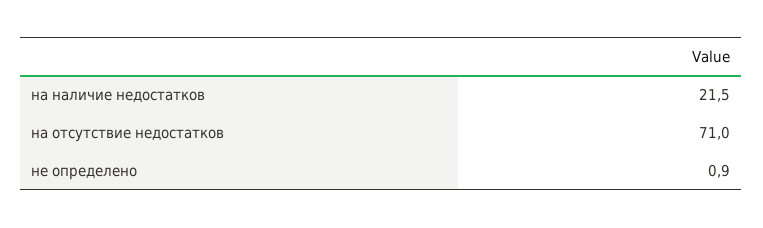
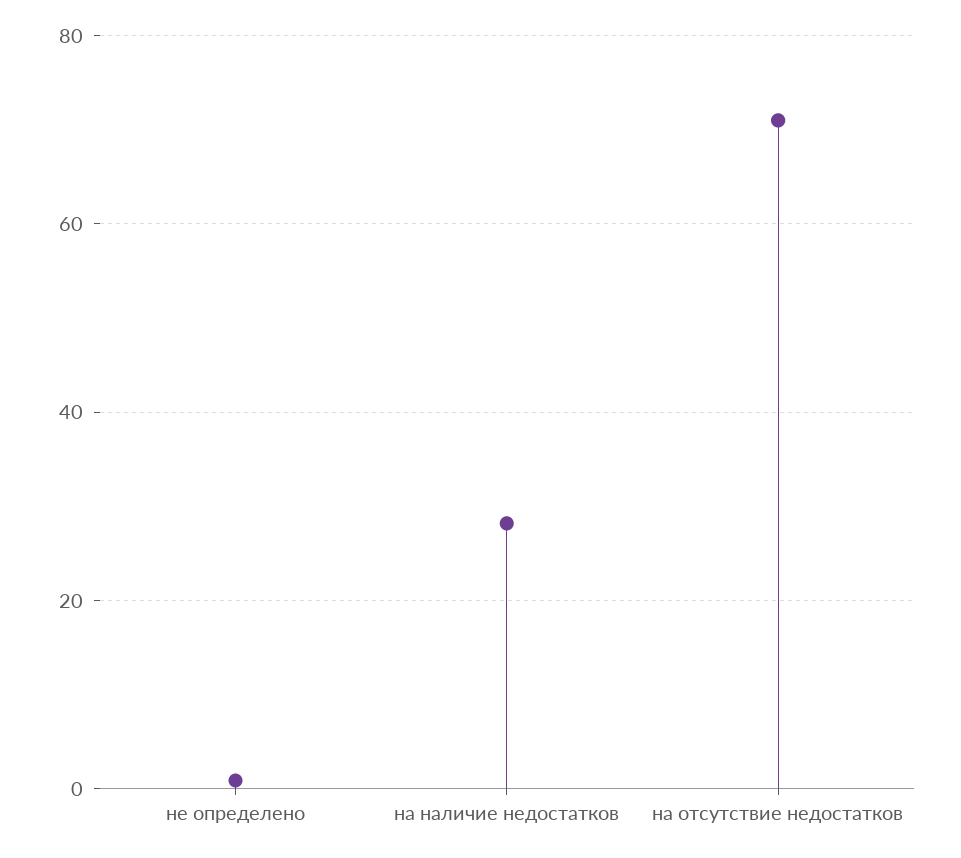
на наличие недостатков: 21.5 -> 28

